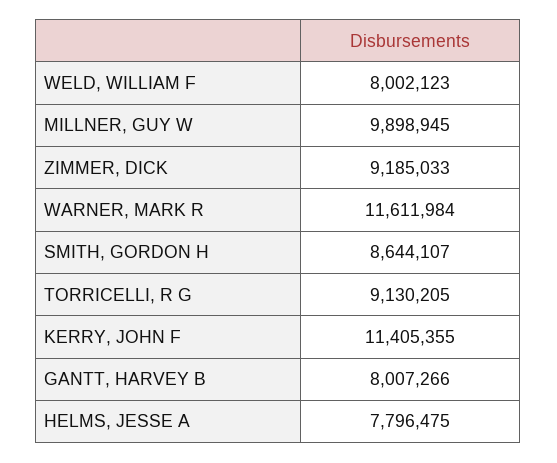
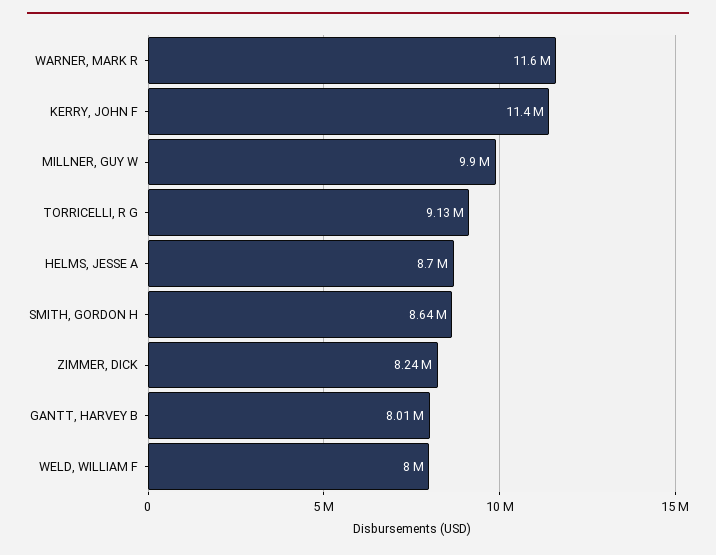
ZIMMER, DICK: 9185033 -> 8240000
HELMS, JESSE A: 7796475 -> 8700000

